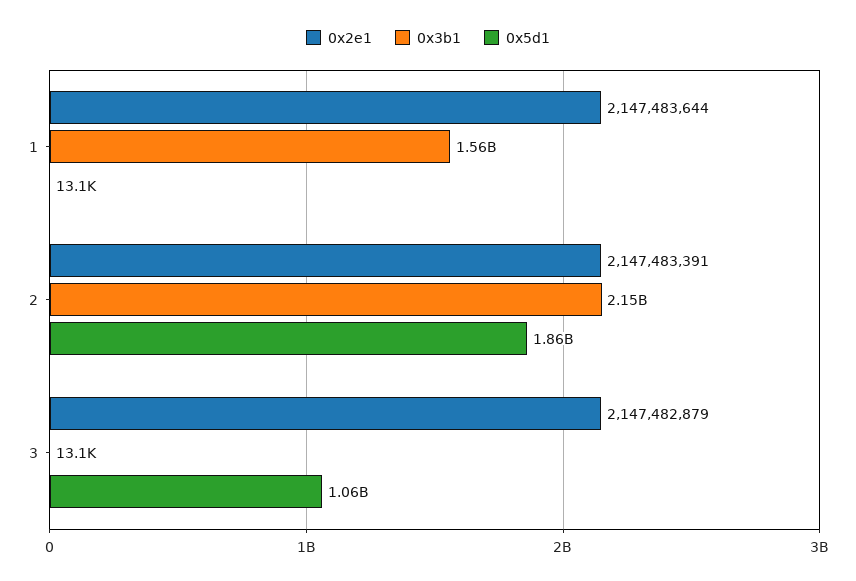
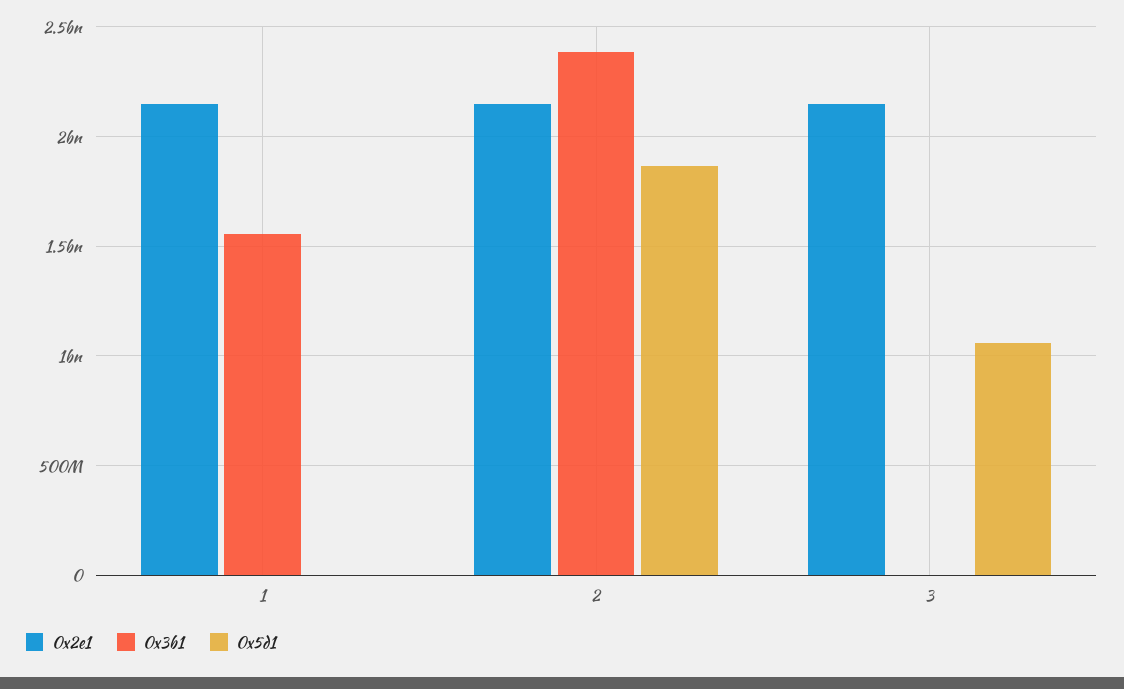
0x3b1, 2: 2150000000 -> 2400000000

